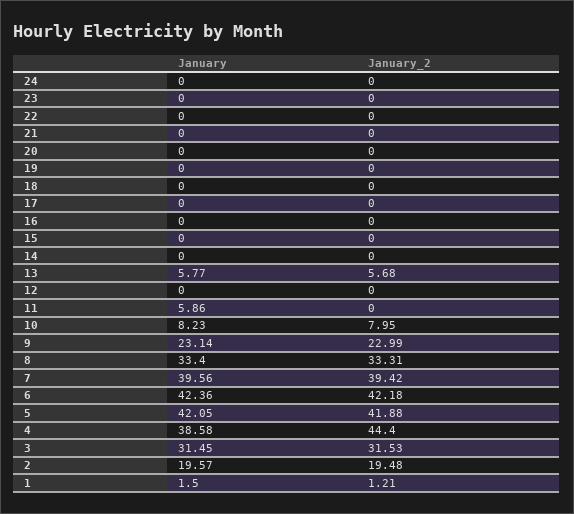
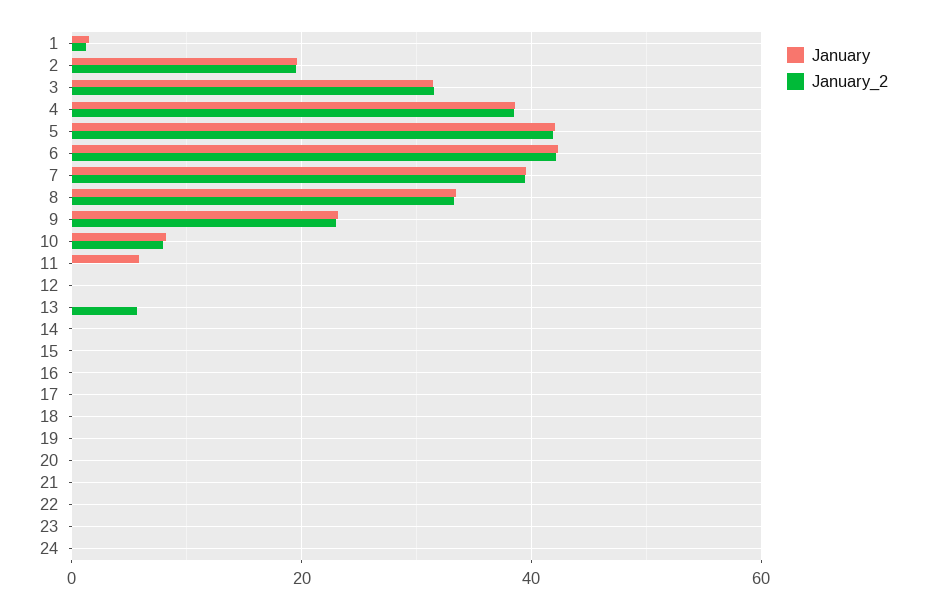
January, 13: 5.77 -> 0
January_2, 4: 44.4 -> 38

